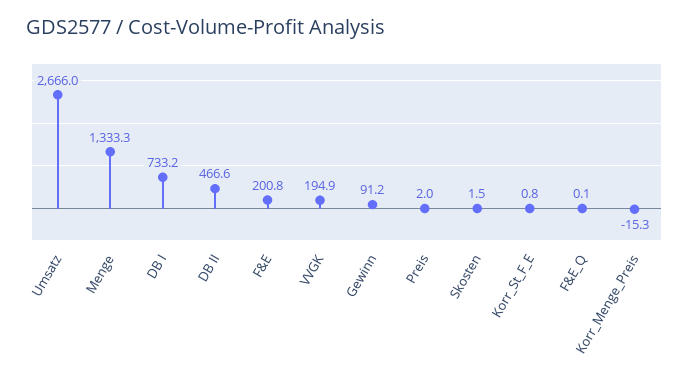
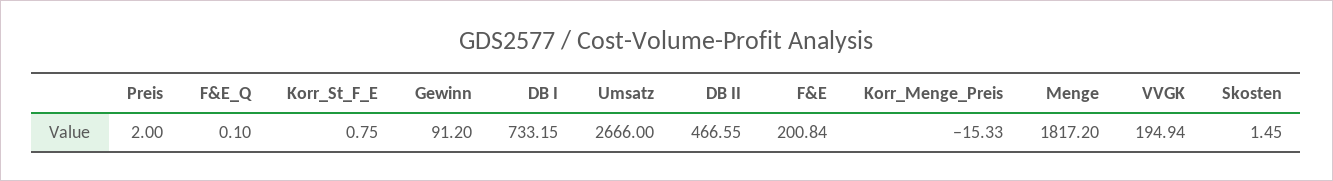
Menge: 1333.3 -> 1817.2

